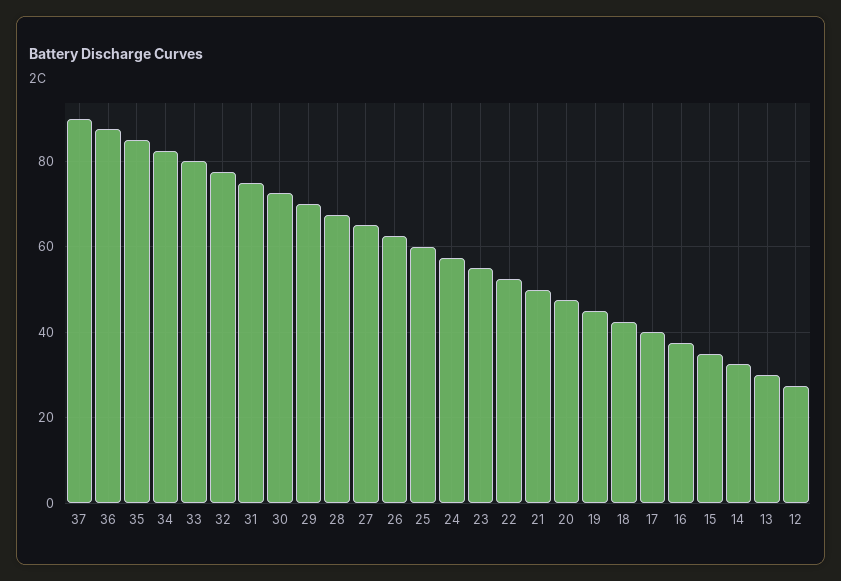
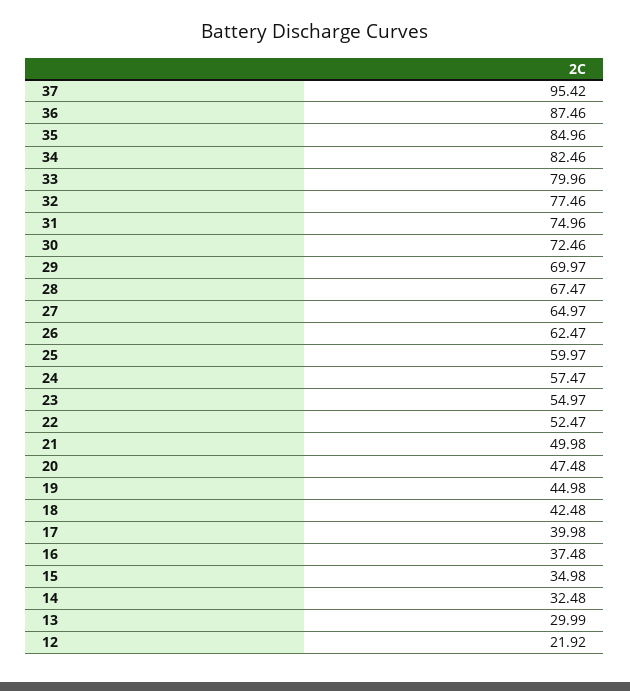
37: 90 -> 95.42
12: 28 -> 21.92

